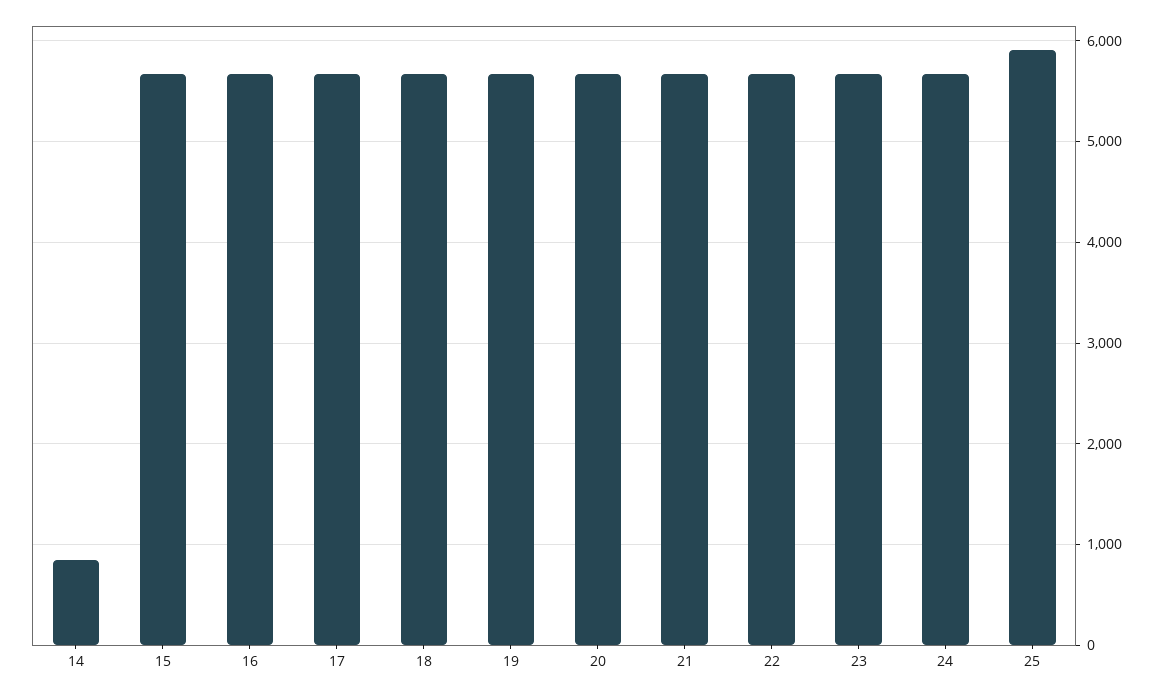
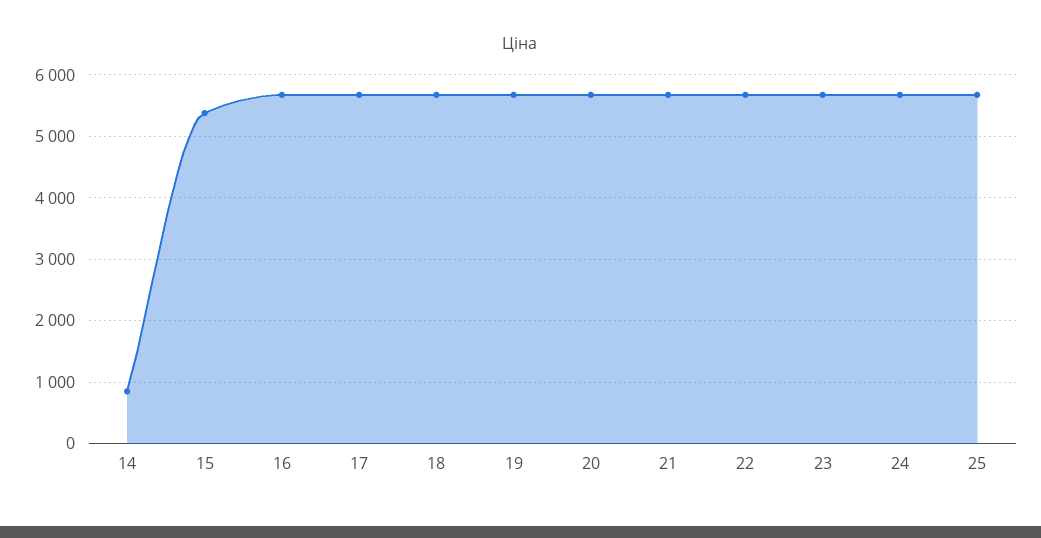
15: 5700 -> 5400
25: 5900 -> 5700

